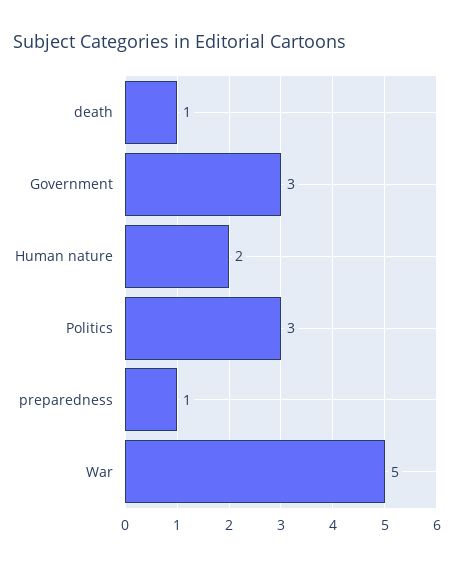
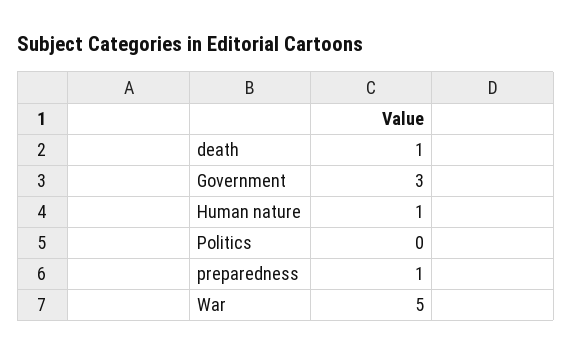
Human nature: 2 -> 1
Politics: 3 -> 0

